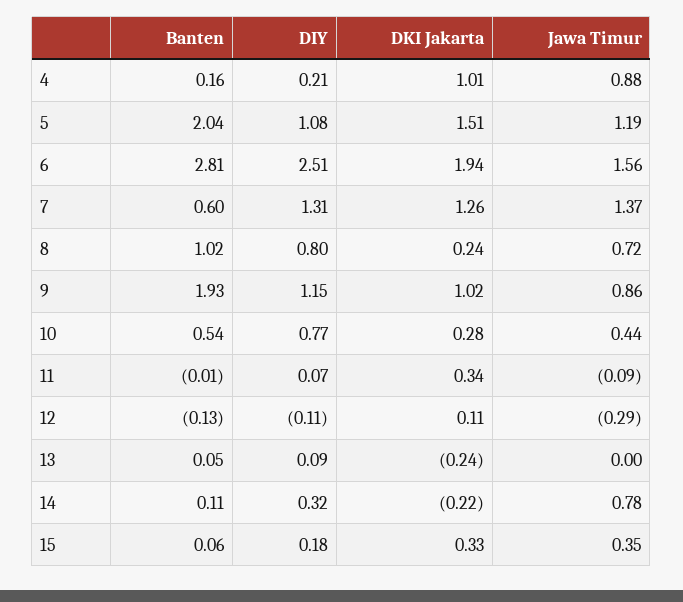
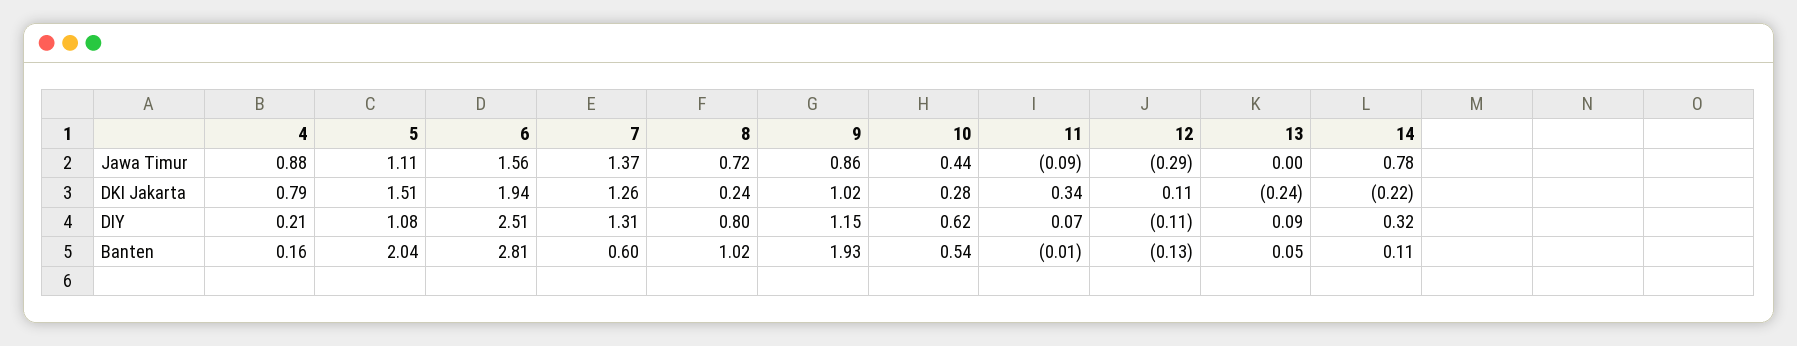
DKI Jakarta, 4: 1.01 -> 0.79
Jawa Timur, 5: 1.19 -> 1.11
DIY, 10: 0.77 -> 0.62
Banten, 15: 0.06 -> none
DIY, 15: 0.18 -> none
DKI Jakarta, 15: 0.33 -> none
Jawa Timur, 15: 0.35 -> none

